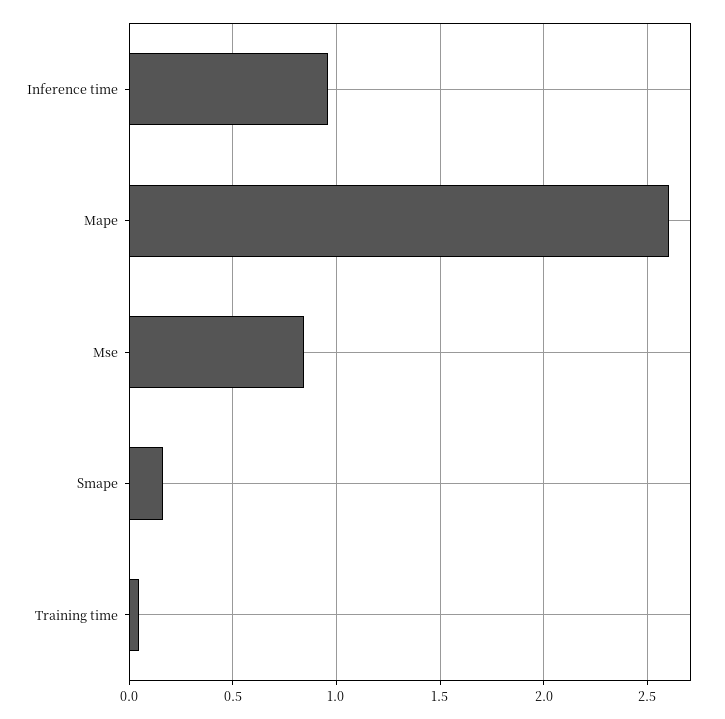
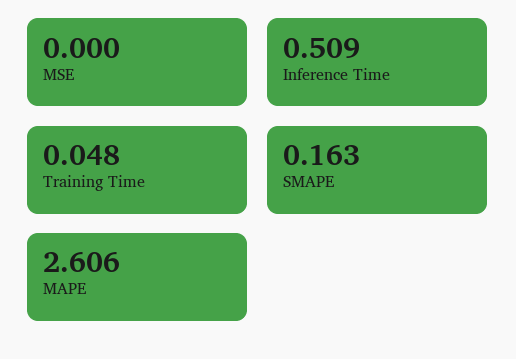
Inference time: 0.95 -> 0.509
Mse: 0.85 -> 0

